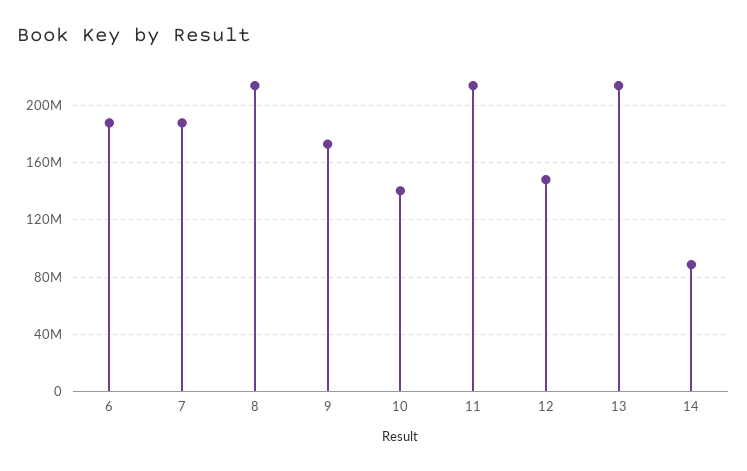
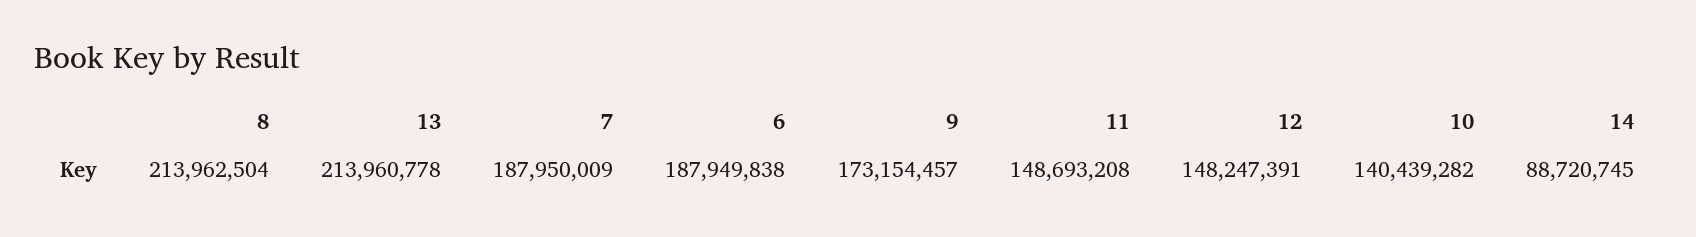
11: 215000000 -> 148693208

